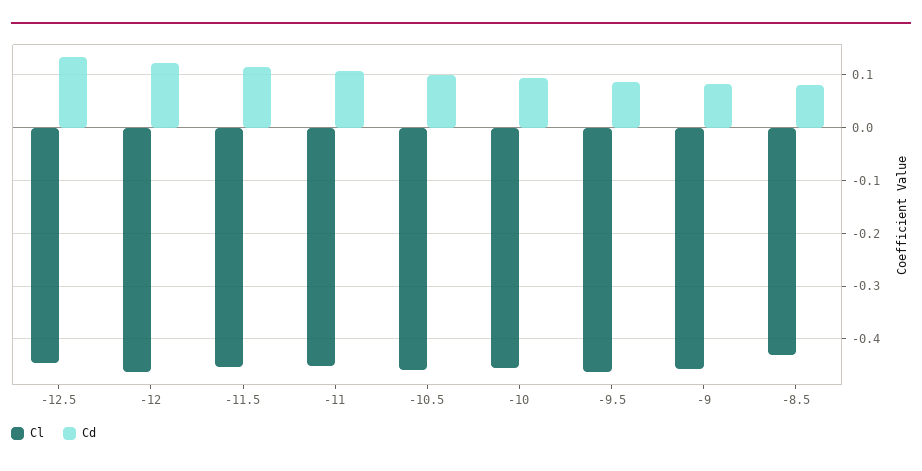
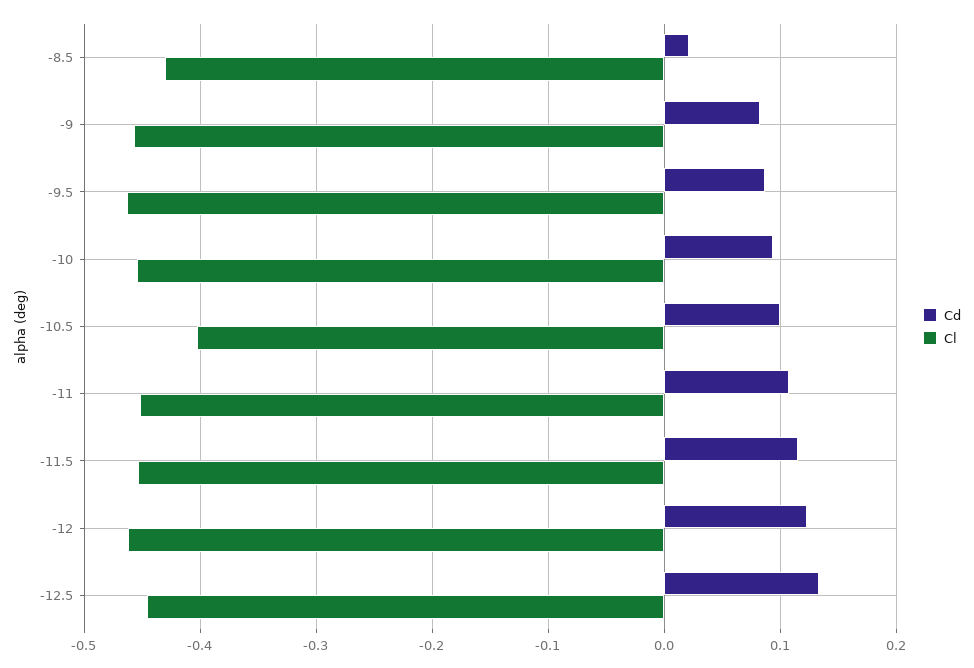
Cl, -10.5: -0.46 -> -0.4
Cd, -8.5: 0.08 -> 0.02

